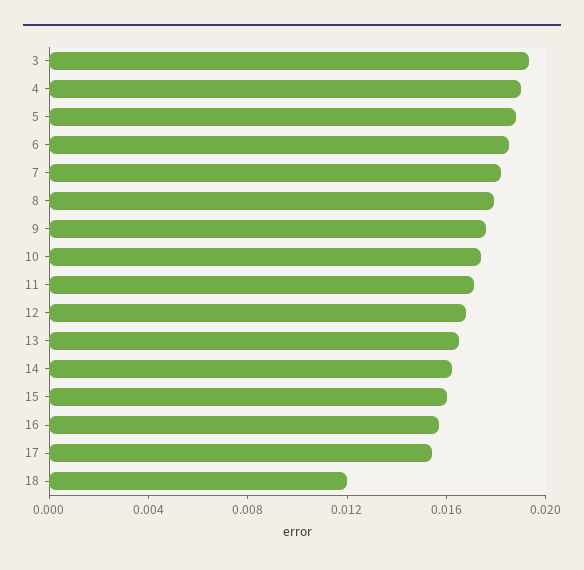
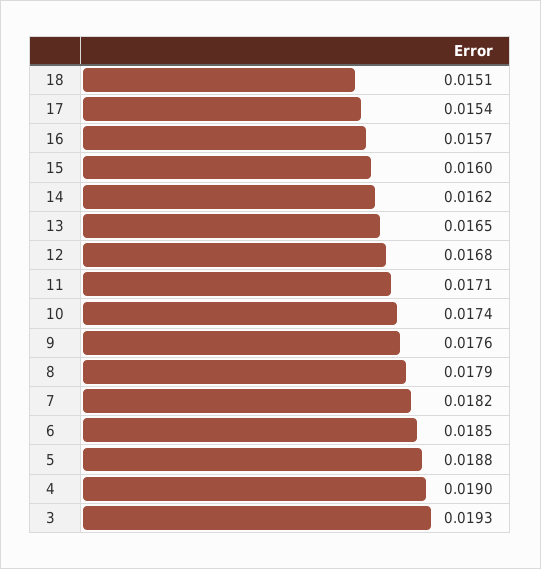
18: 0.012 -> 0.0151

